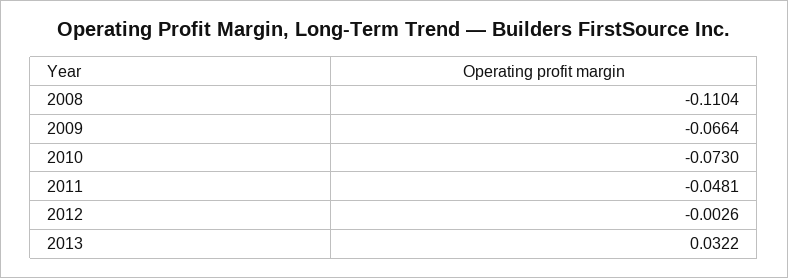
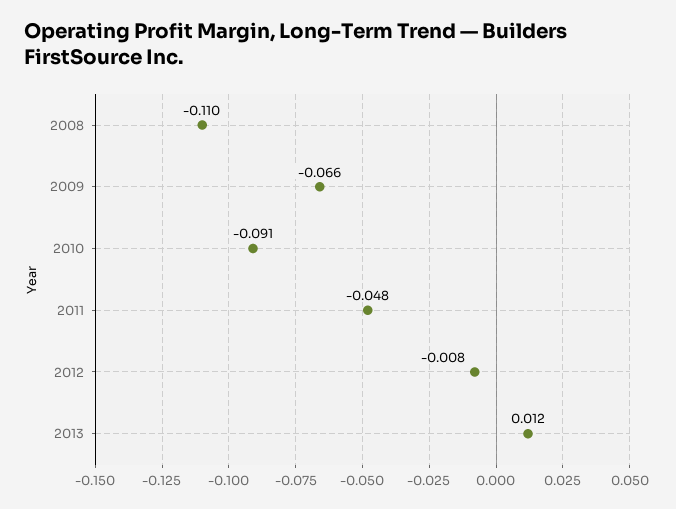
2010: -0.073 -> -0.091
2012: -0.0026 -> -0.008
2013: 0.0322 -> 0.012

